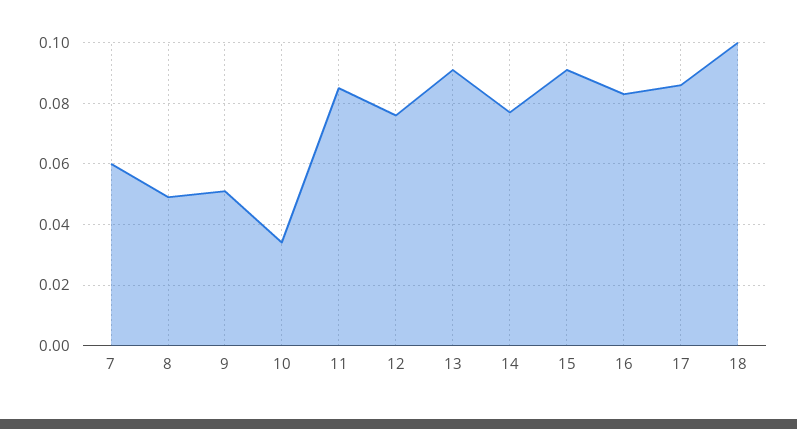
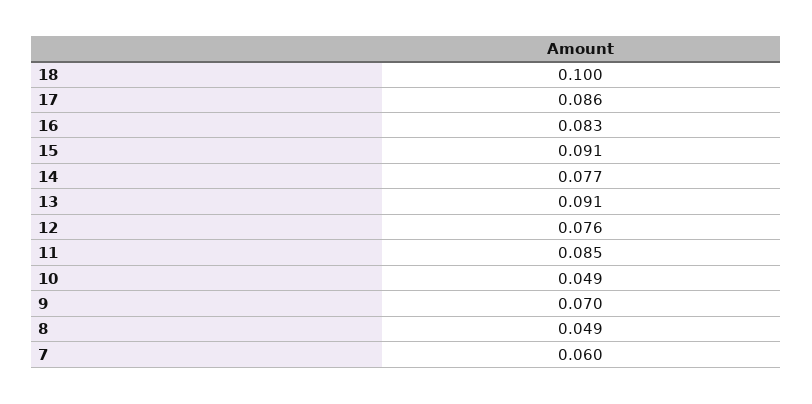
9: 0.05 -> 0.07
10: 0.035 -> 0.049

